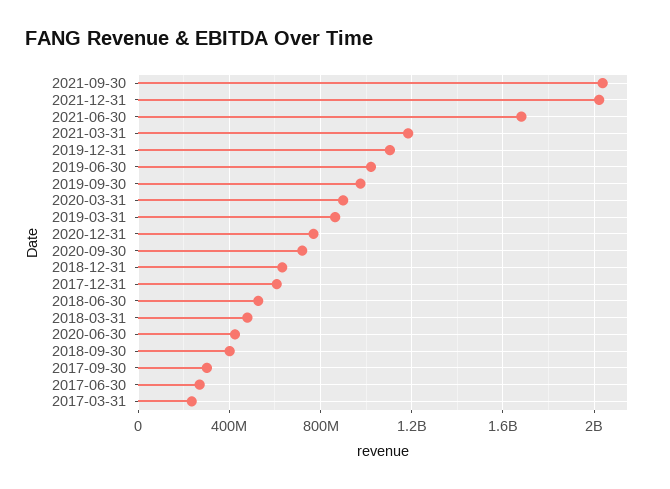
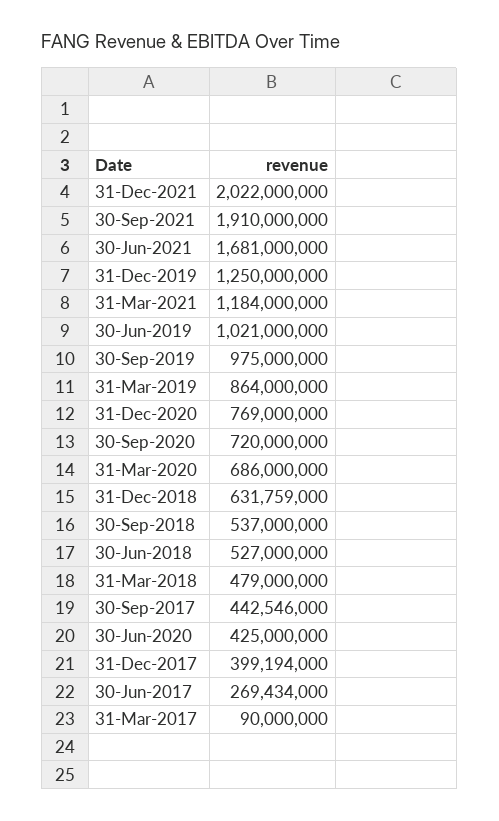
2021-09-30: 2050000000 -> 1910000000
2019-12-31: 1100000000 -> 1250000000
2020-03-31: 900000000 -> 686000000
2017-12-31: 600000000 -> 399194000
2018-09-30: 400000000 -> 537000000
2017-09-30: 300000000 -> 442546000
2017-03-31: 250000000 -> 90000000

